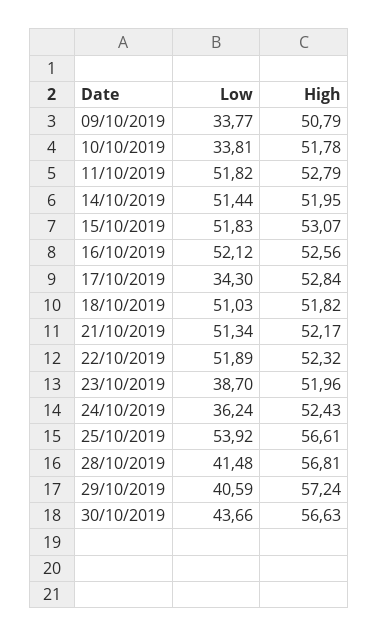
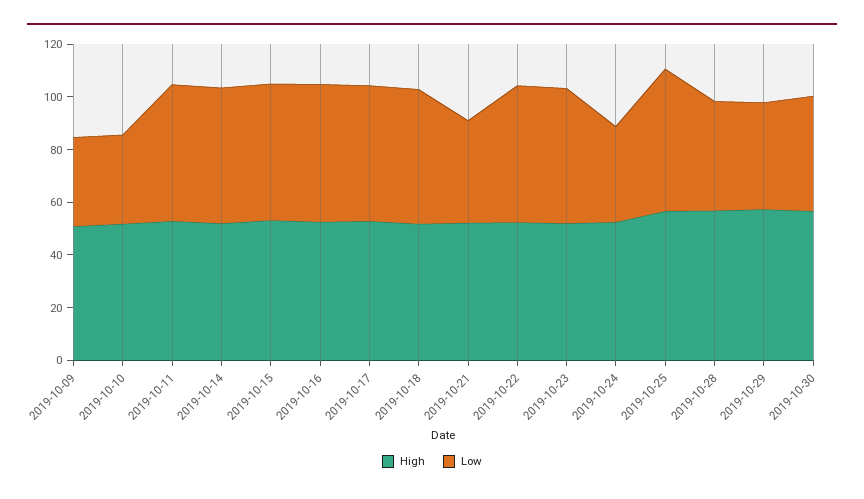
Low, 17/10/2019: 34.3 -> 50
Low, 21/10/2019: 51.34 -> 40
Low, 23/10/2019: 38.7 -> 50

